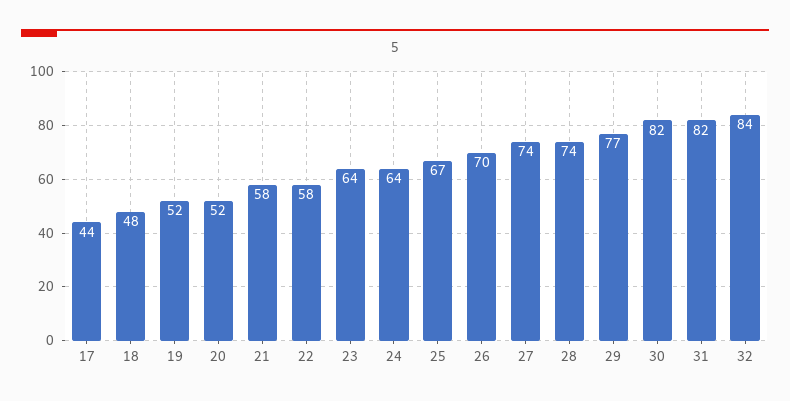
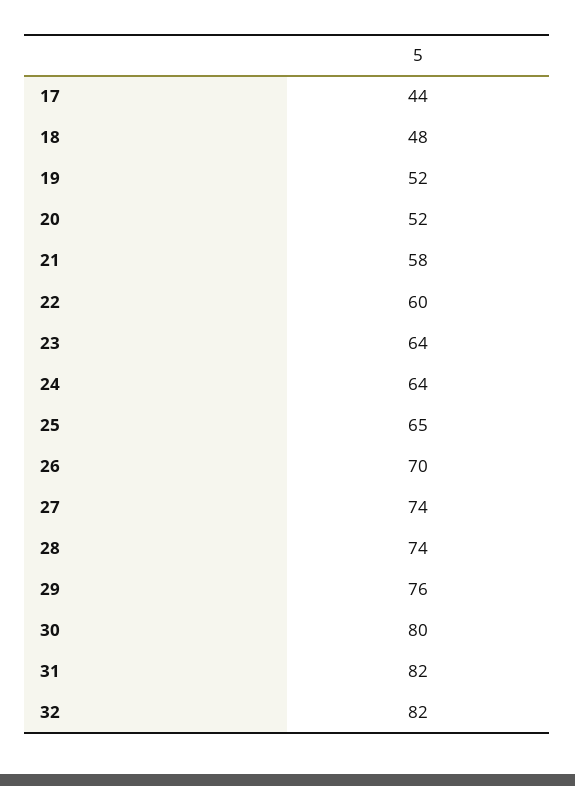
22: 58 -> 60
25: 67 -> 65
29: 77 -> 76
30: 82 -> 80
32: 84 -> 82

